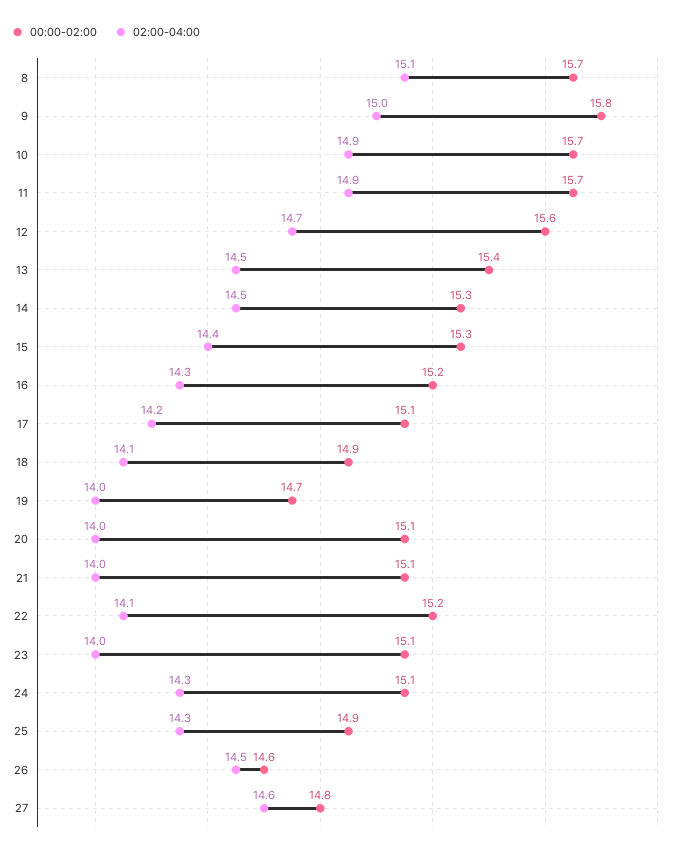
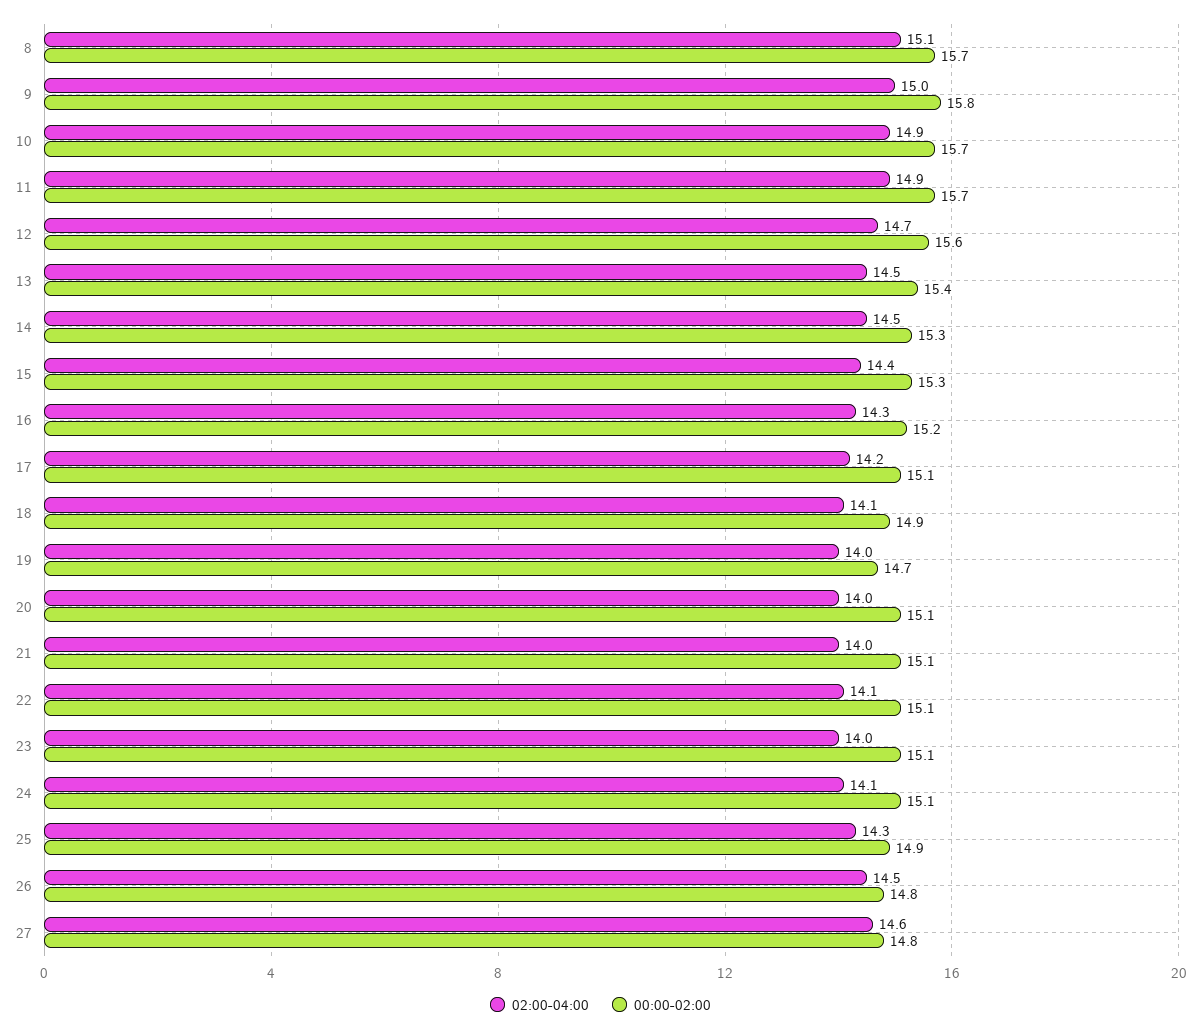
00:00-02:00, 22: 15.2 -> 15.1
02:00-04:00, 24: 14.3 -> 14.1
00:00-02:00, 26: 14.6 -> 14.8

